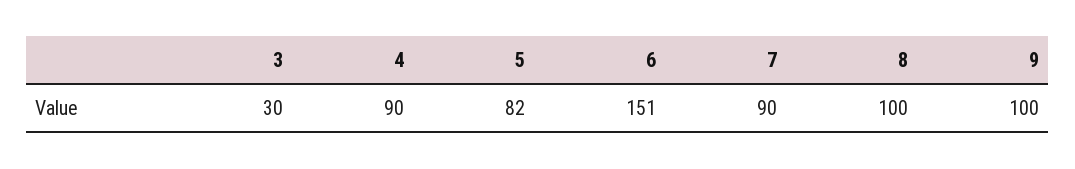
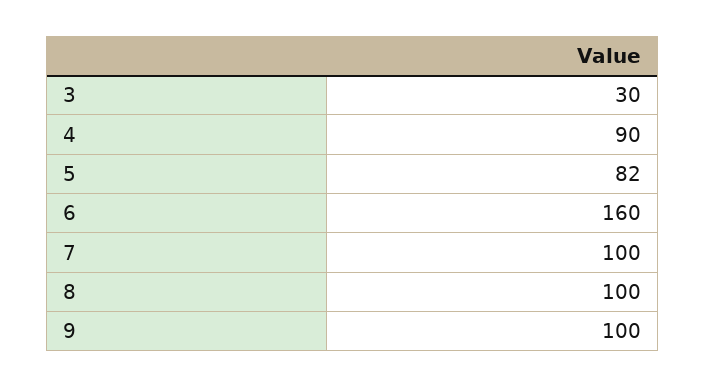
6: 151 -> 160
7: 90 -> 100

